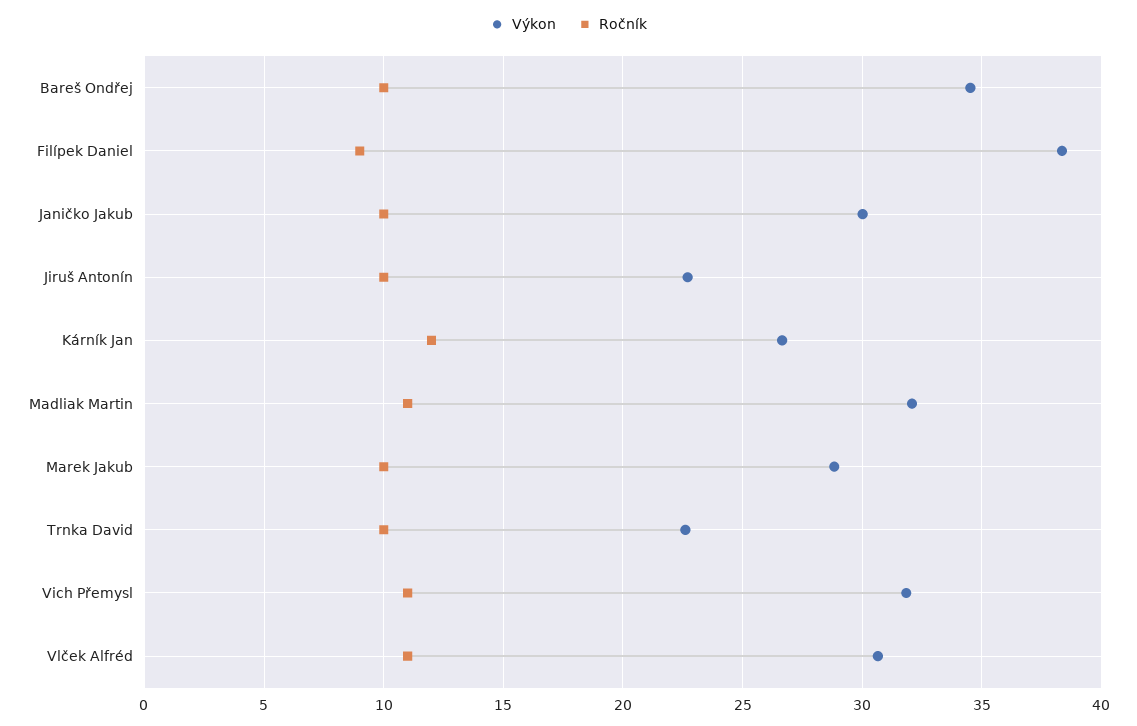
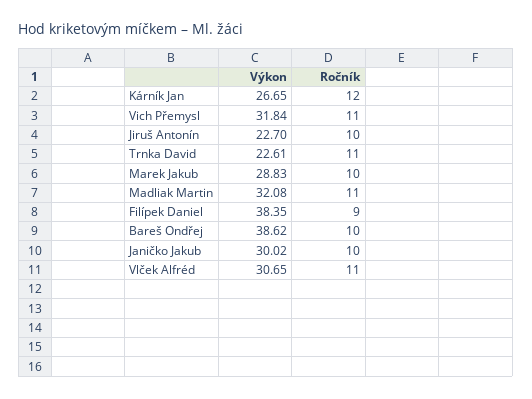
Výkon, Bareš Ondřej: 34.5 -> 38.62
Ročník, Trnka David: 10 -> 11

